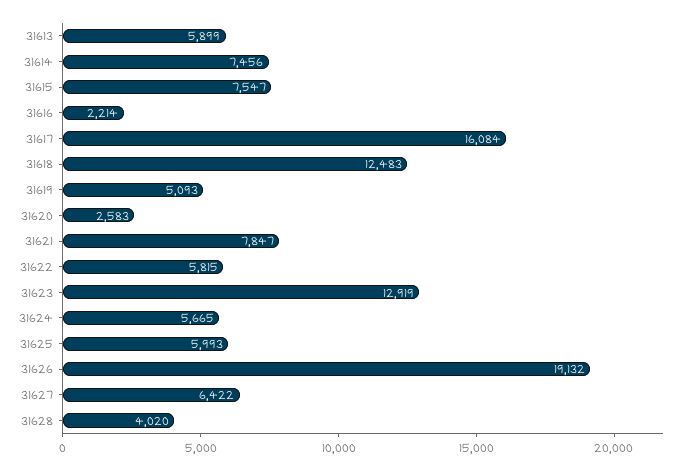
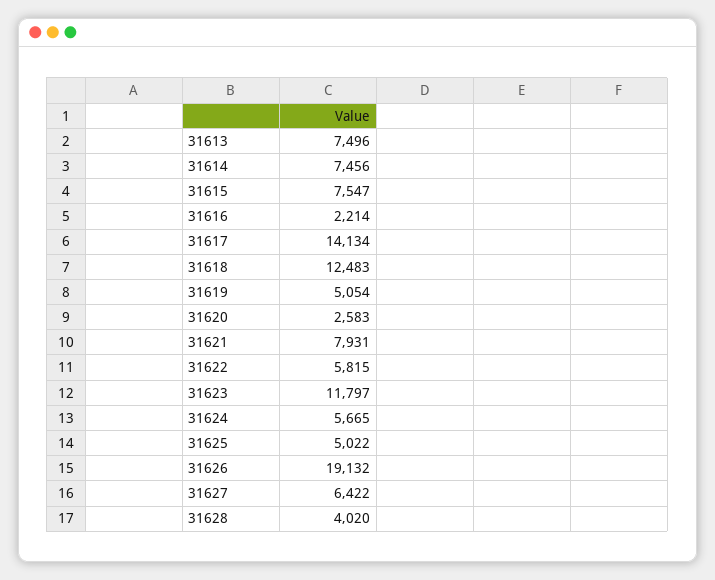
31613: 5899 -> 7496
31617: 16084 -> 14134
31619: 5093 -> 5054
31621: 7847 -> 7931
31623: 12919 -> 11797
31625: 5993 -> 5022

